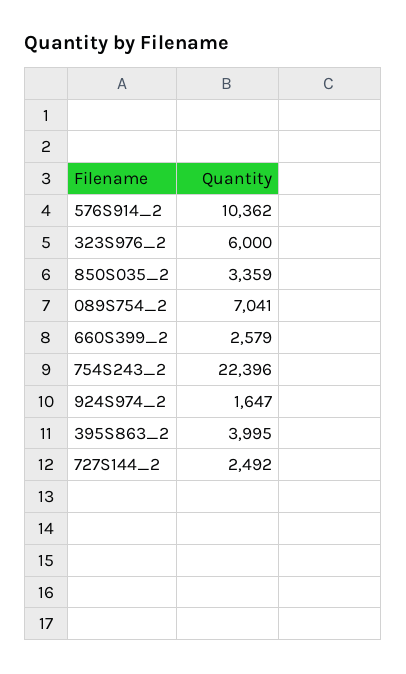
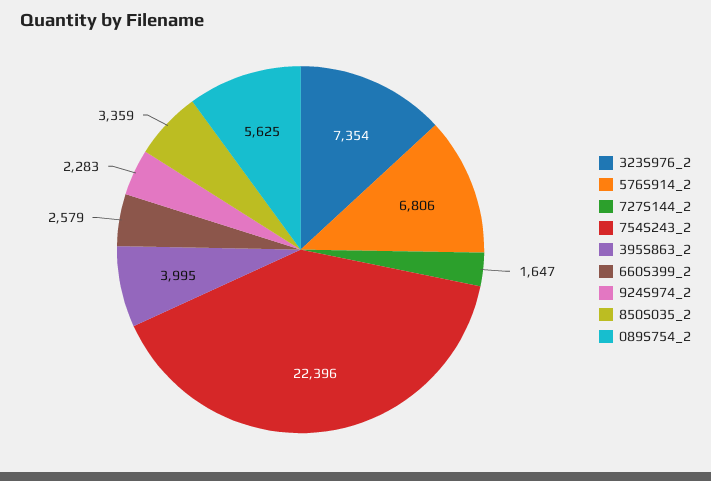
576S914_2: 10362 -> 6806
323S976_2: 6000 -> 7354
089S754_2: 7041 -> 5625
924S974_2: 1647 -> 2283
727S144_2: 2492 -> 1647

